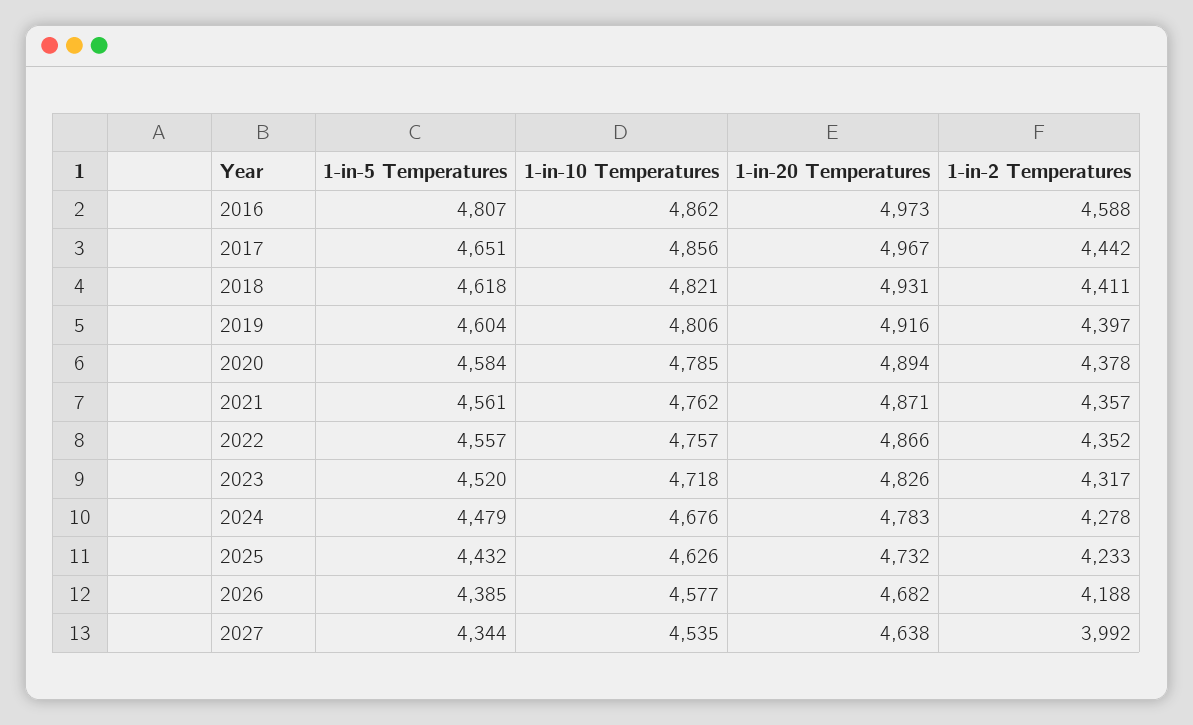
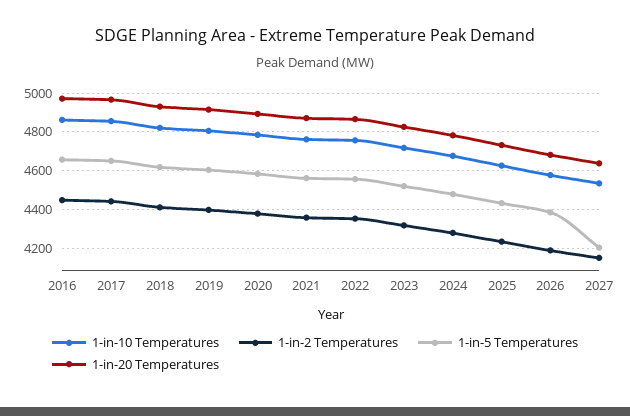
1-in-5 Temperatures, 2016: 4807 -> 4650
1-in-2 Temperatures, 2016: 4588 -> 4450
1-in-5 Temperatures, 2027: 4344 -> 4200
1-in-2 Temperatures, 2027: 3992 -> 4150

